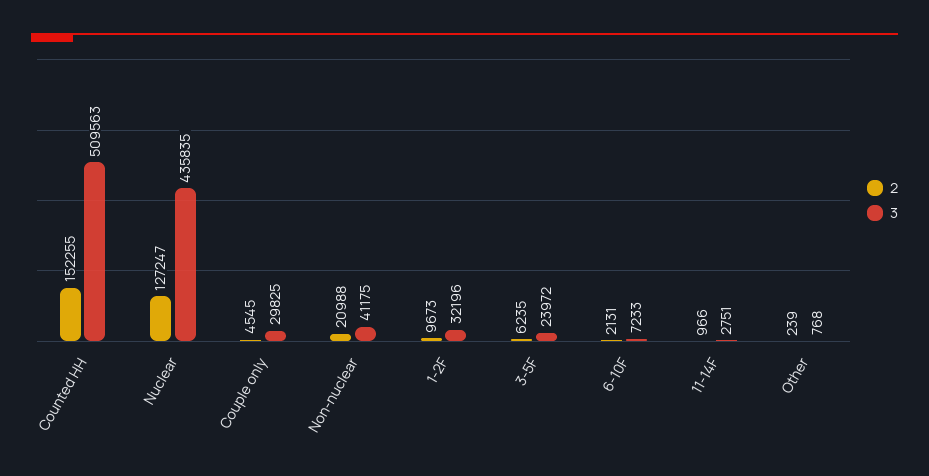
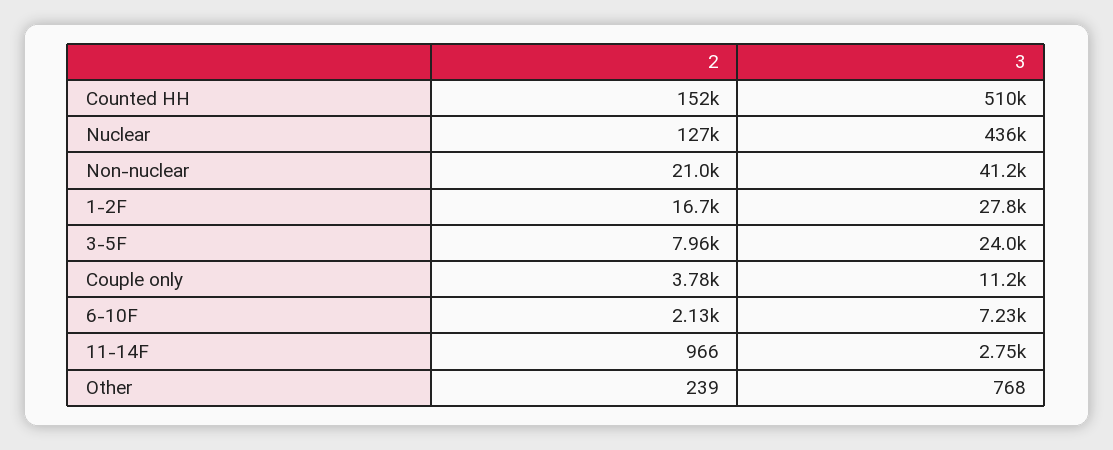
2, Couple only: 4545 -> 3780
3, Couple only: 29825 -> 11200
2, 1-2F: 9673 -> 16700
3, 1-2F: 32196 -> 27800
2, 3-5F: 6235 -> 7960

